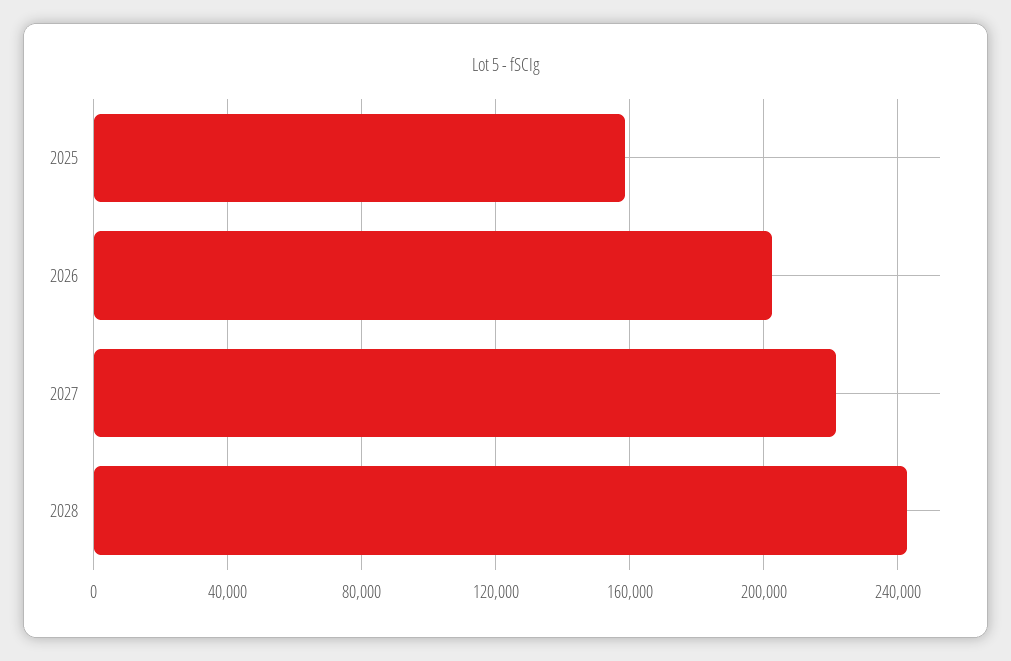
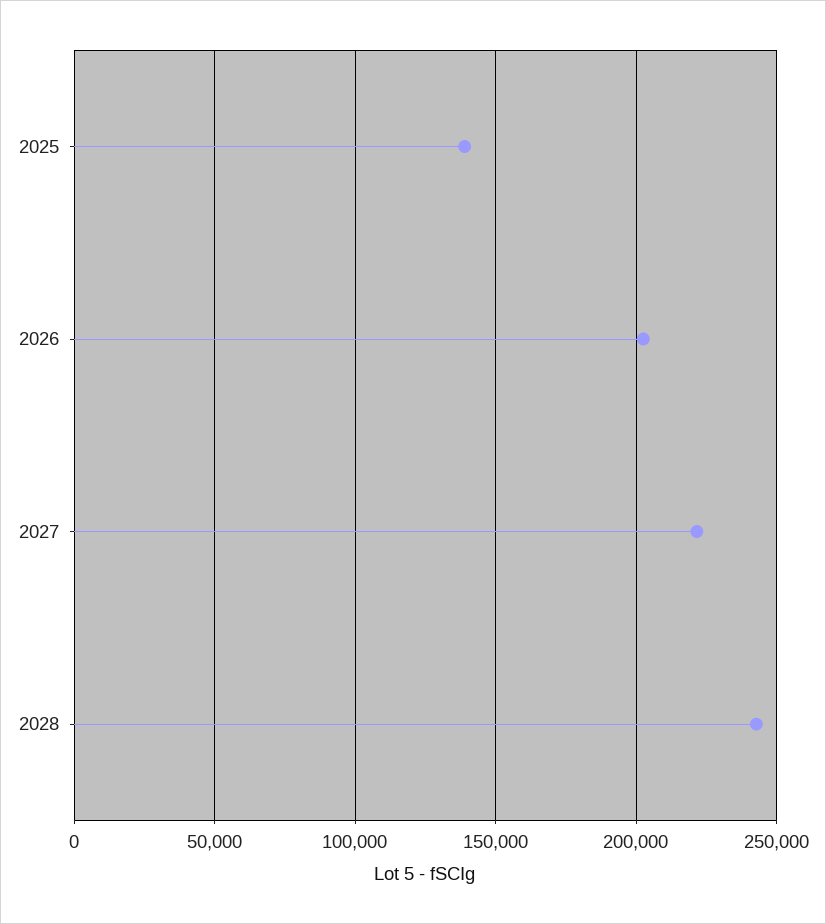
2025: 160000 -> 140000

